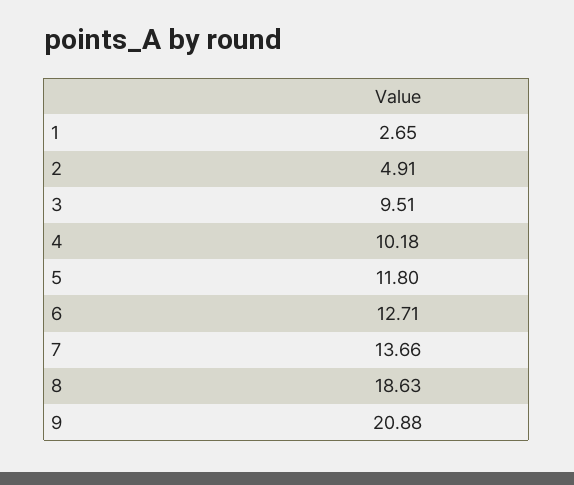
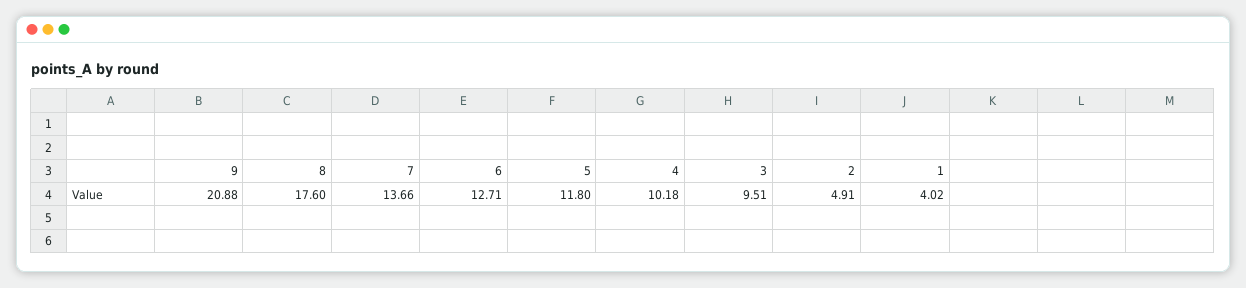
1: 2.65 -> 4.02
8: 18.63 -> 17.6

